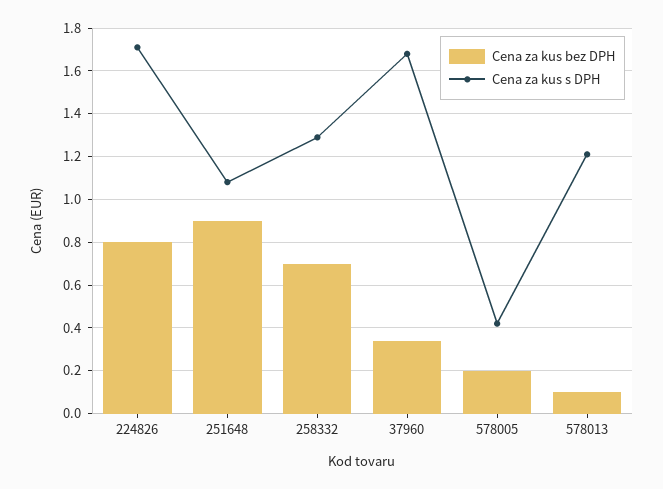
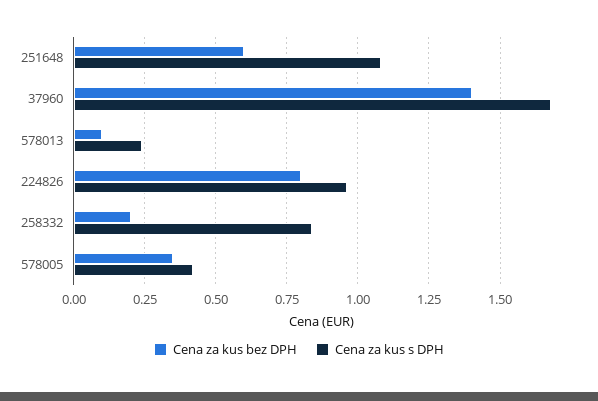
Cena za kus s DPH, 224826: 1.7 -> 0.95
Cena za kus bez DPH, 251648: 0.9 -> 0.6
Cena za kus bez DPH, 258332: 0.7 -> 0.2
Cena za kus s DPH, 258332: 1.3 -> 0.85
Cena za kus bez DPH, 37960: 0.35 -> 1.4
Cena za kus bez DPH, 578005: 0.2 -> 0.35
Cena za kus s DPH, 578013: 1.2 -> 0.25

